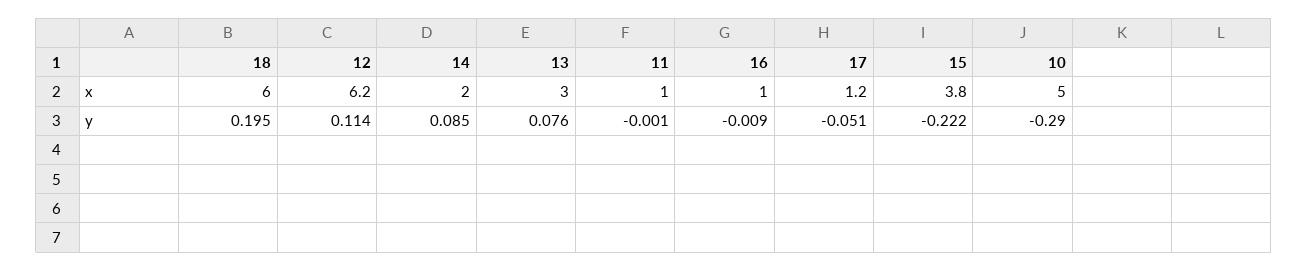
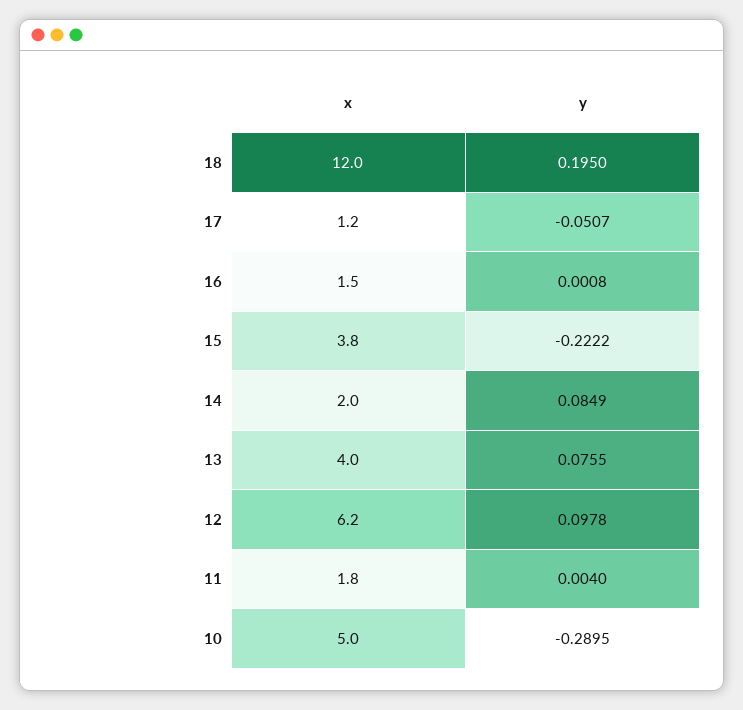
18, x: 6 -> 12
13, x: 3 -> 4
11, x: 1 -> 1.8
16, x: 1 -> 1.5
12, y: 0.114 -> 0.0978
11, y: -0.001 -> 0.004
16, y: -0.009 -> 0.0008

